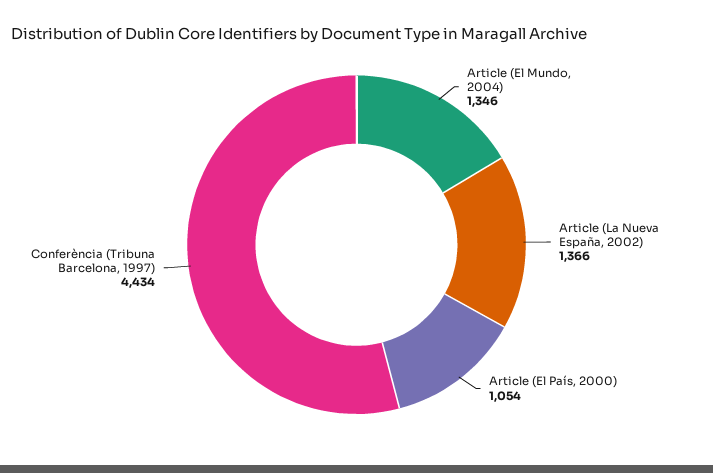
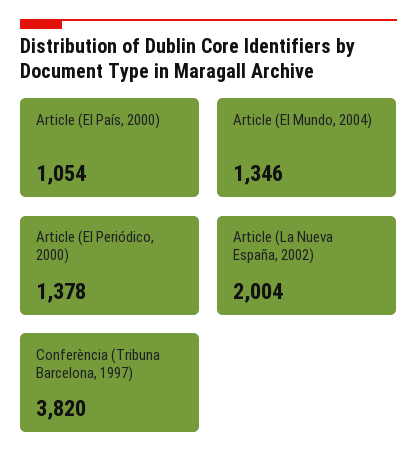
Article (La Nueva España, 2002): 1366 -> 2004
Conferència (Tribuna Barcelona, 1997): 4434 -> 3820
Article (El Periódico, 2000): none -> 1378

